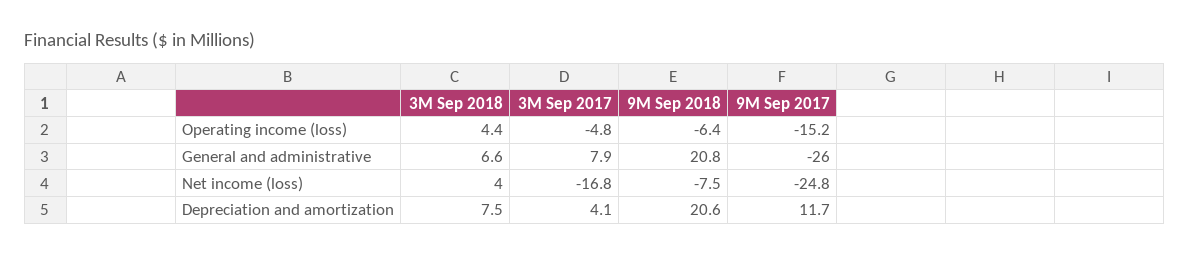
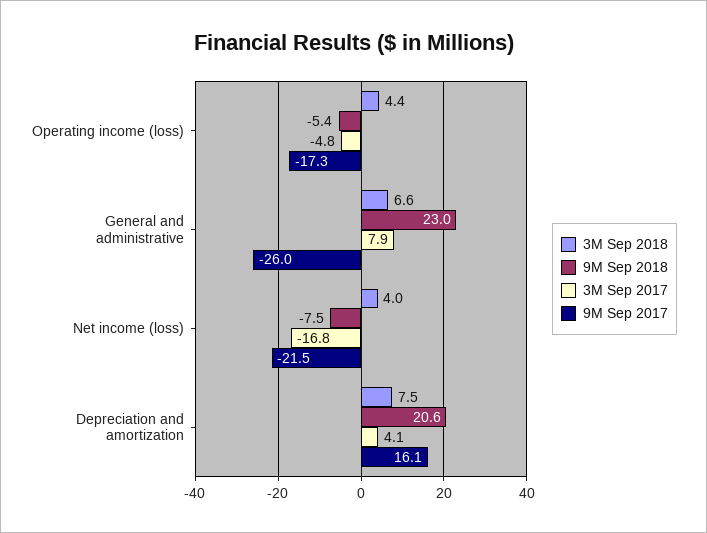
9M Sep 2018, Operating income (loss): -6.4 -> -5.4
9M Sep 2017, Operating income (loss): -15.2 -> -17.3
9M Sep 2018, General and administrative: 20.8 -> 23
9M Sep 2017, Net income (loss): -24.8 -> -21.5
9M Sep 2017, Depreciation and amortization: 11.7 -> 16.1

